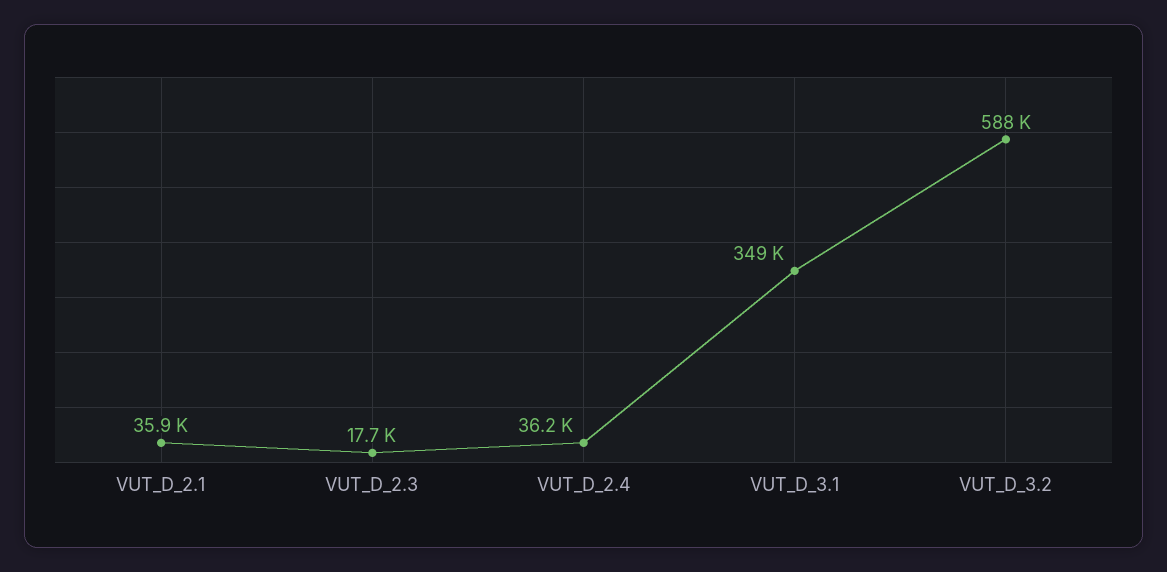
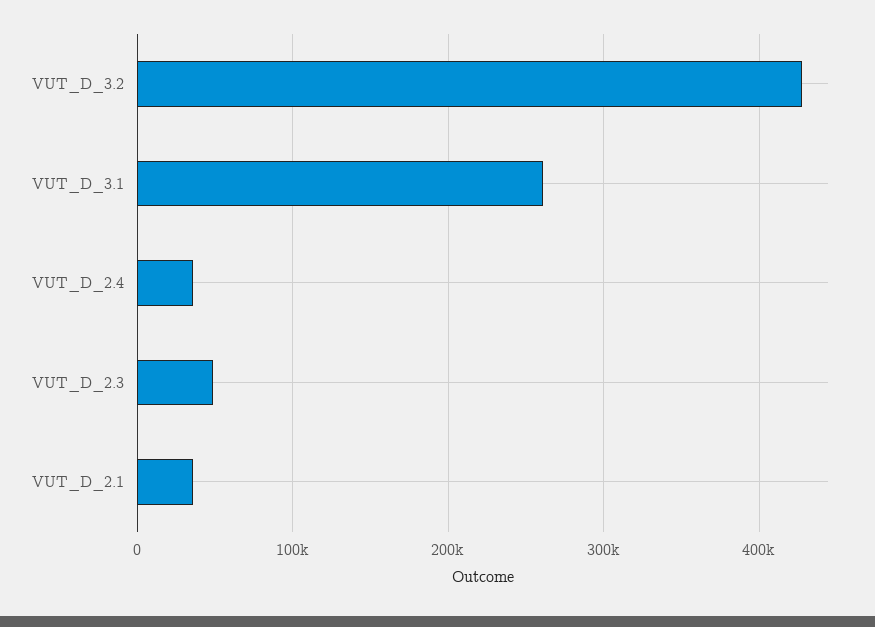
VUT_D_2.3: 17700 -> 50000
VUT_D_3.1: 349000 -> 260000
VUT_D_3.2: 588000 -> 430000

